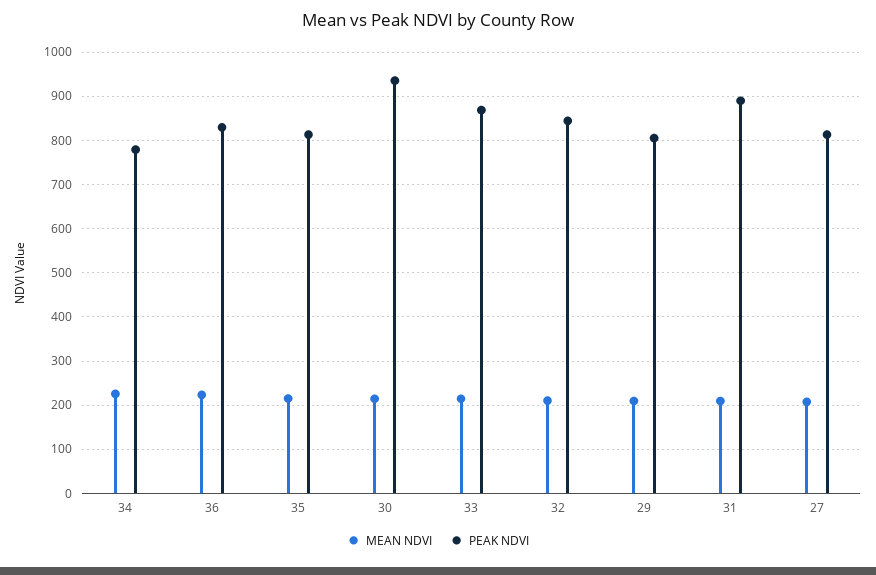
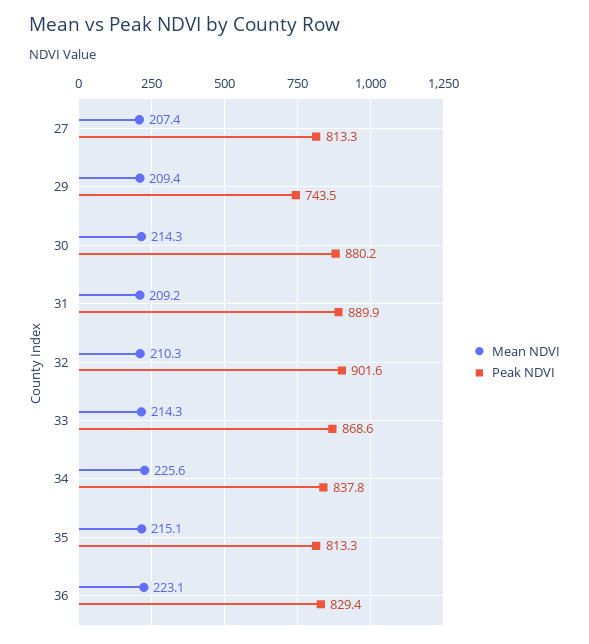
PEAK NDVI, 34: 780 -> 837.8
PEAK NDVI, 30: 940 -> 880.2
PEAK NDVI, 32: 840 -> 901.6
PEAK NDVI, 29: 800 -> 743.5

